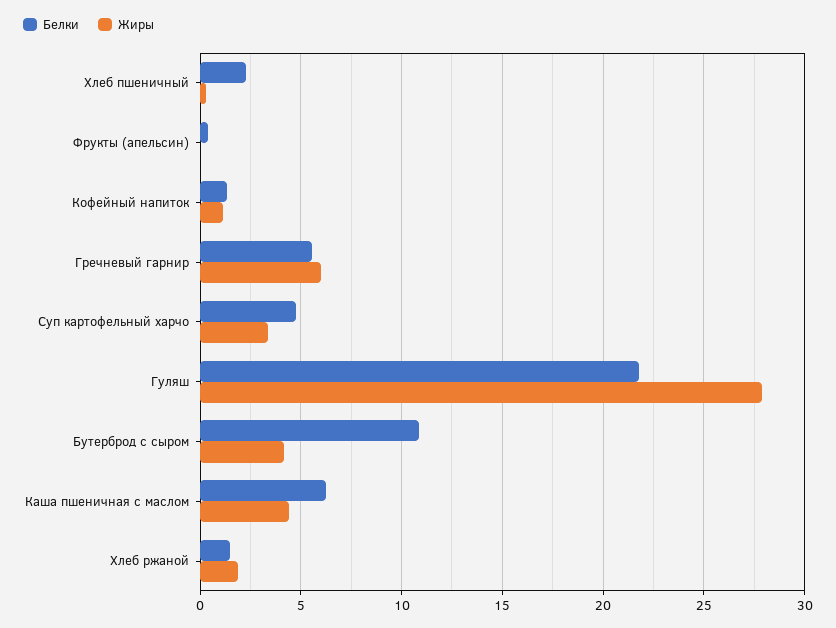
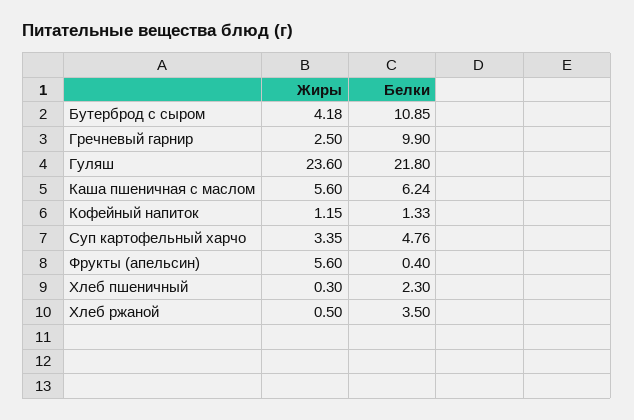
Жиры, Фрукты (апельсин): 0 -> 5.6
Белки, Гречневый гарнир: 5.5 -> 9.9
Жиры, Гречневый гарнир: 6 -> 2.5
Жиры, Гуляш: 28 -> 23.6
Жиры, Каша пшеничная с маслом: 4.5 -> 5.6
Белки, Хлеб ржаной: 1.5 -> 3.5
Жиры, Хлеб ржаной: 2 -> 0.5

